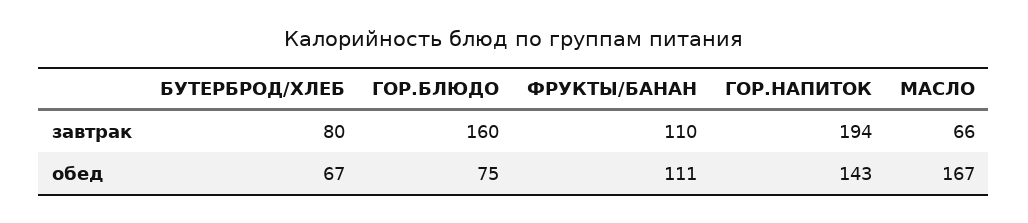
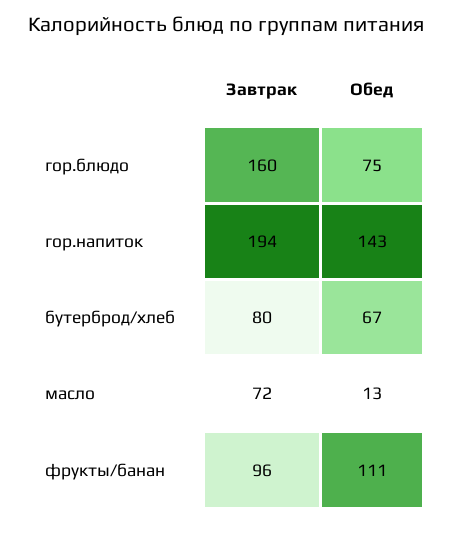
ФРУКТЫ/БАНАН, завтрак: 110 -> 96
МАСЛО, завтрак: 66 -> 72
МАСЛО, обед: 167 -> 13

